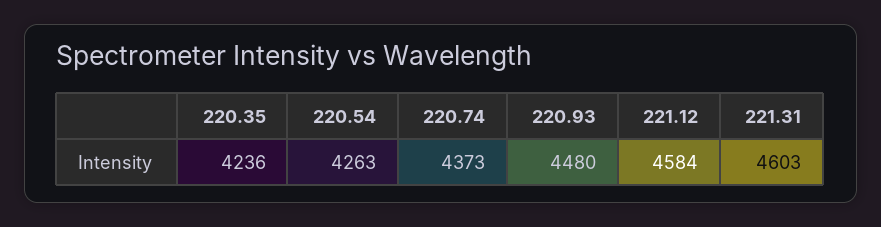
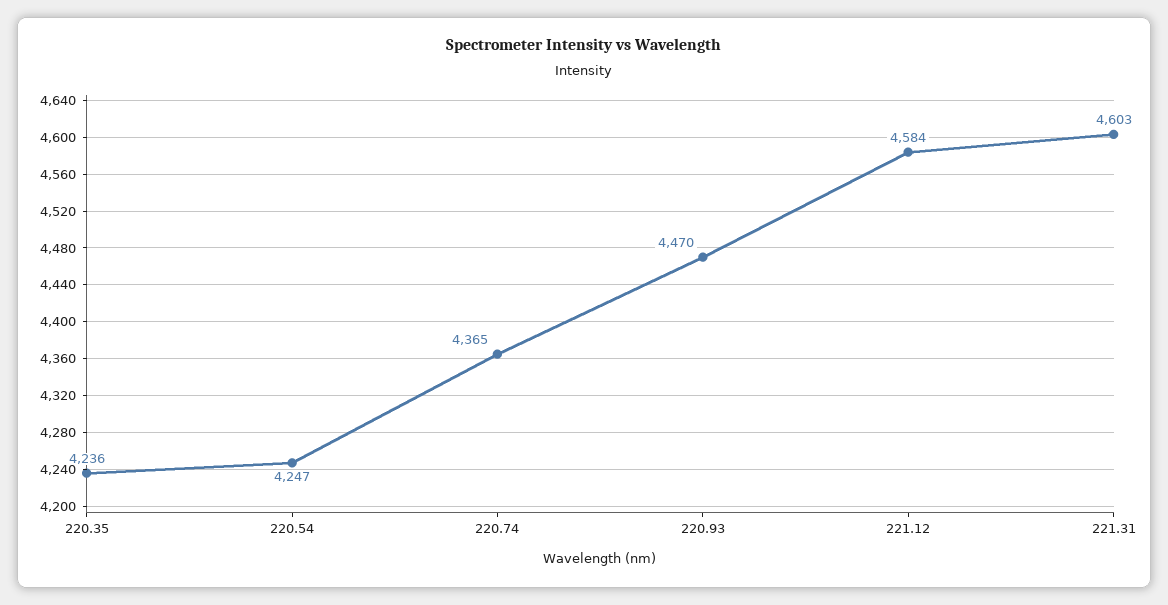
220.54: 4263 -> 4247
220.74: 4373 -> 4365
220.93: 4480 -> 4470

